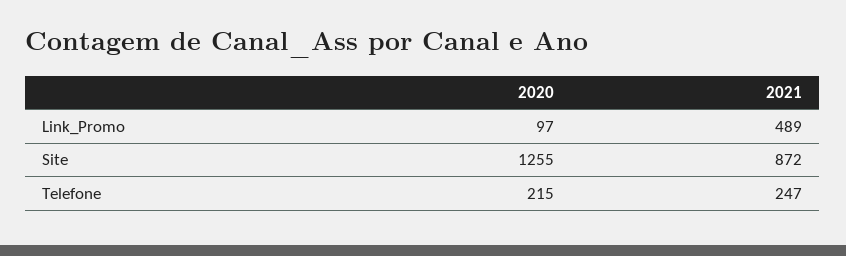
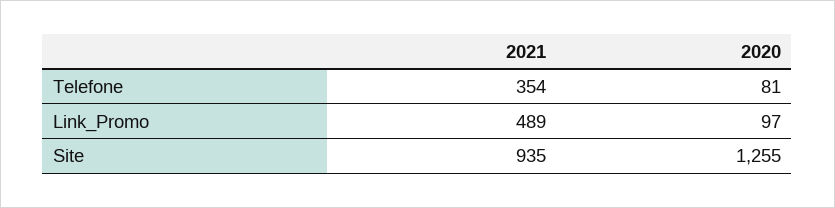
2021, Site: 872 -> 935
2020, Telefone: 215 -> 81
2021, Telefone: 247 -> 354

